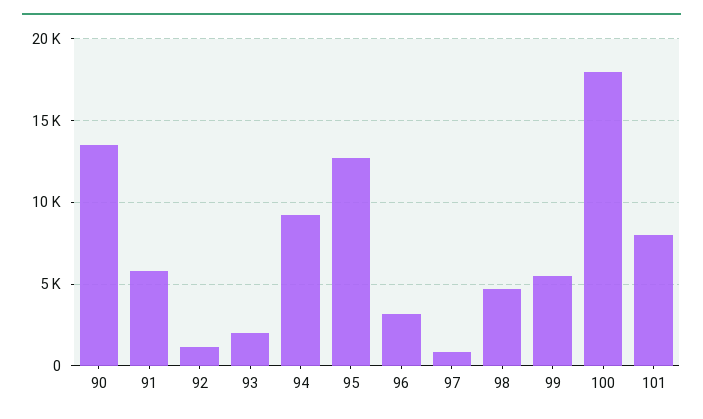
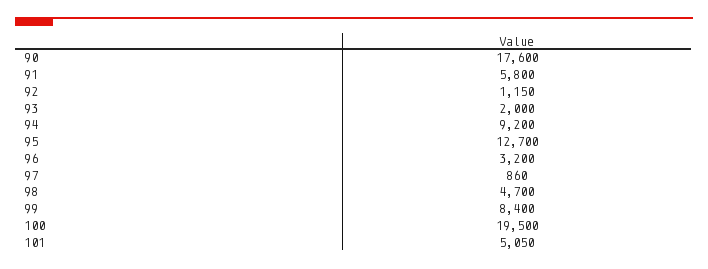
90: 13500 -> 17600
99: 5500 -> 8400
100: 18000 -> 19500
101: 8000 -> 5050

